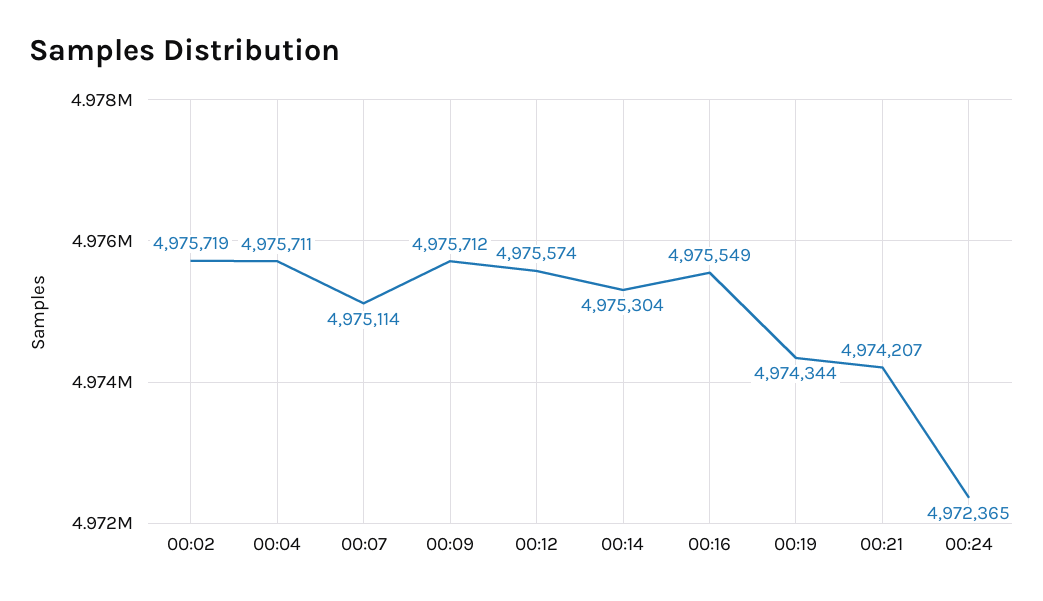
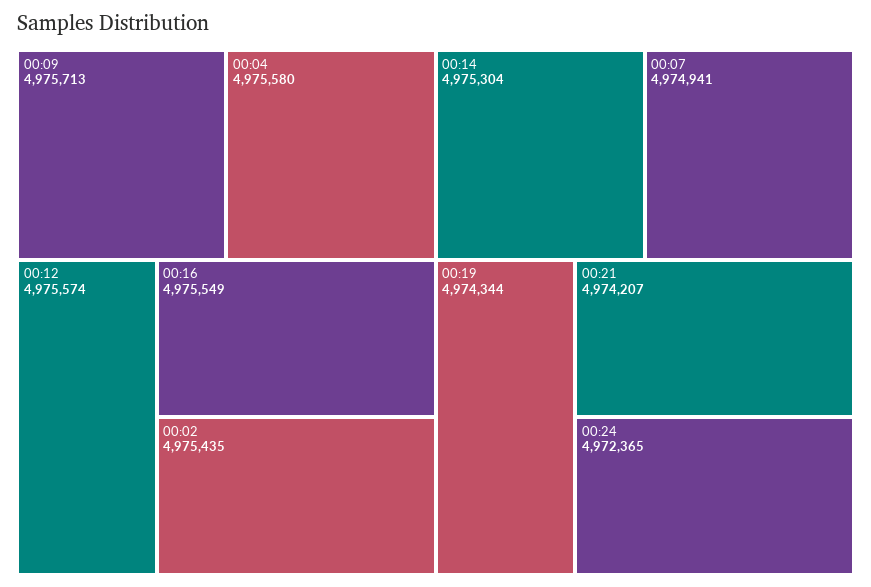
00:02: 4975719 -> 4975435
00:04: 4975711 -> 4975580
00:07: 4975114 -> 4974941
00:09: 4975712 -> 4975713

